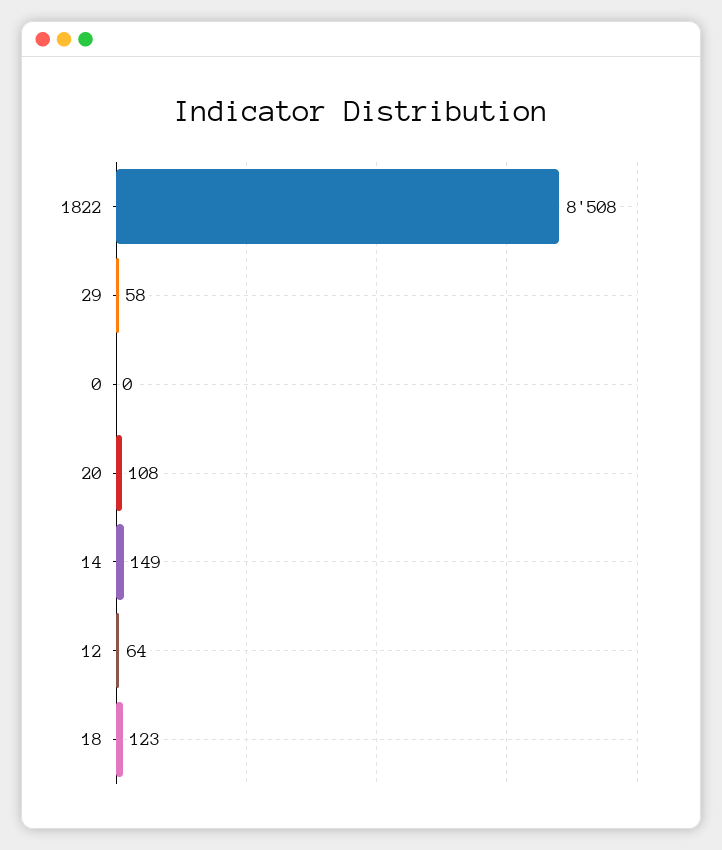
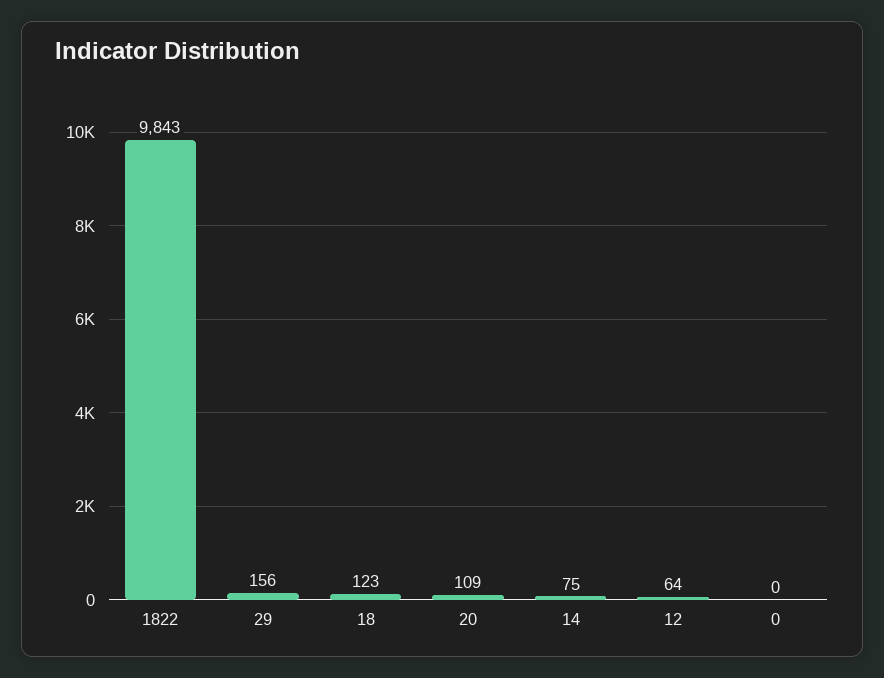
1822: 8508 -> 9843
29: 58 -> 156
20: 108 -> 109
14: 149 -> 75

